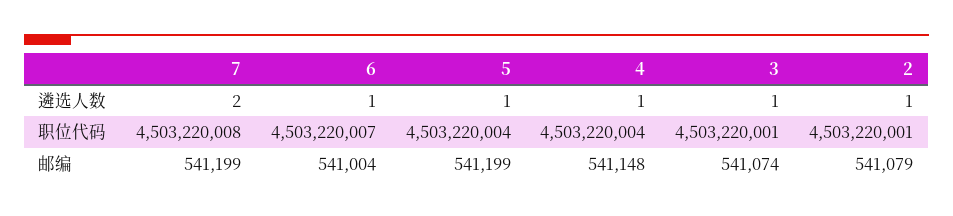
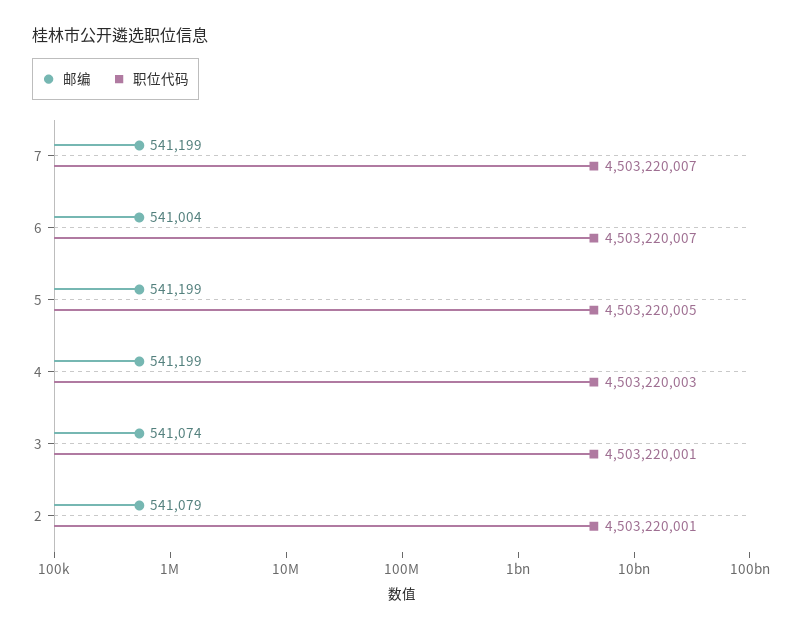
遴选人数, 7: 2 -> none
遴选人数, 6: 1 -> none
遴选人数, 5: 1 -> none
遴选人数, 4: 1 -> none
遴选人数, 3: 1 -> none
遴选人数, 2: 1 -> none
职位代码, 7: 4503220008 -> 4503220007
职位代码, 5: 4503220004 -> 4503220005
职位代码, 4: 4503220004 -> 4503220003
邮编, 4: 541148 -> 541199

